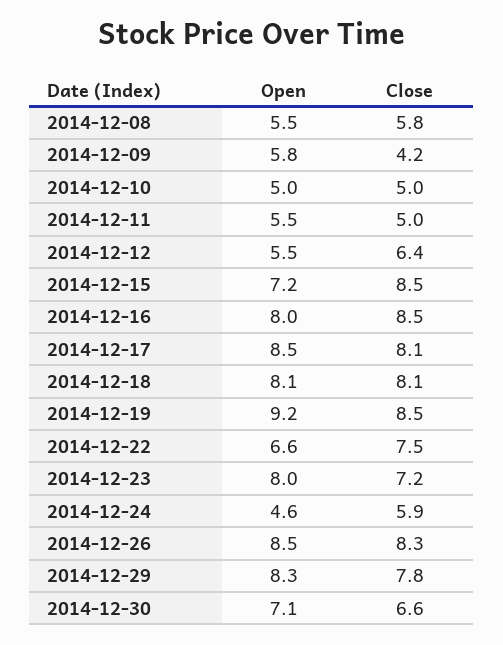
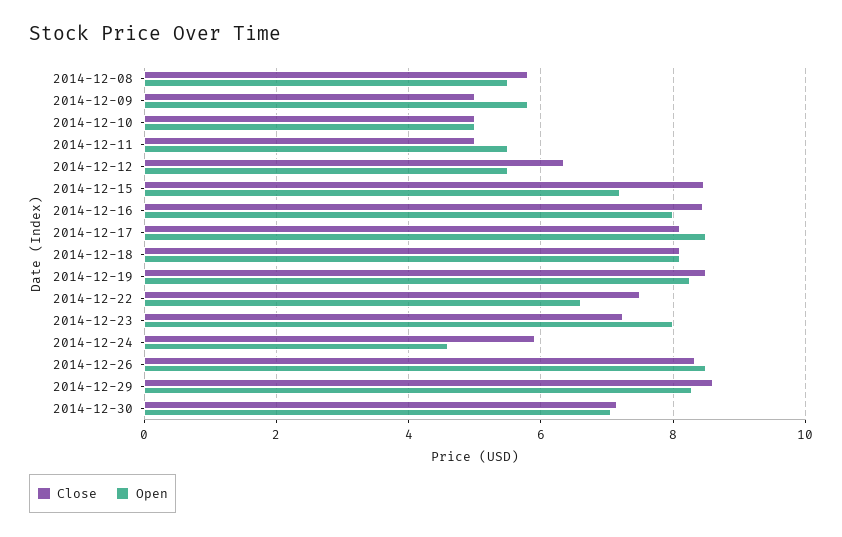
Close, 2014-12-09: 4.2 -> 5
Open, 2014-12-19: 9.2 -> 8.2
Close, 2014-12-29: 7.8 -> 8.6
Close, 2014-12-30: 6.6 -> 7.2

